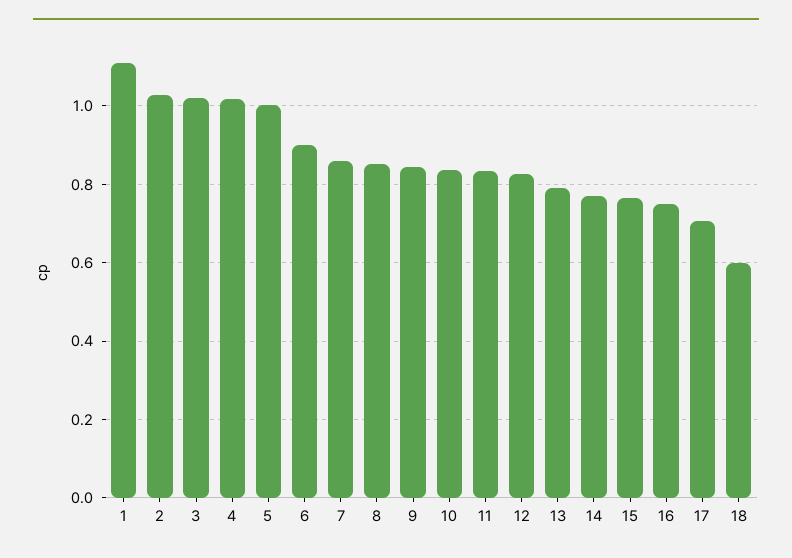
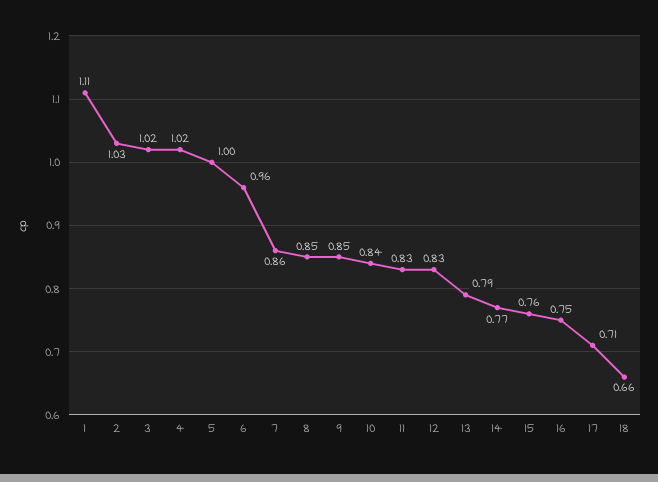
6: 0.9 -> 0.96
18: 0.6 -> 0.66

